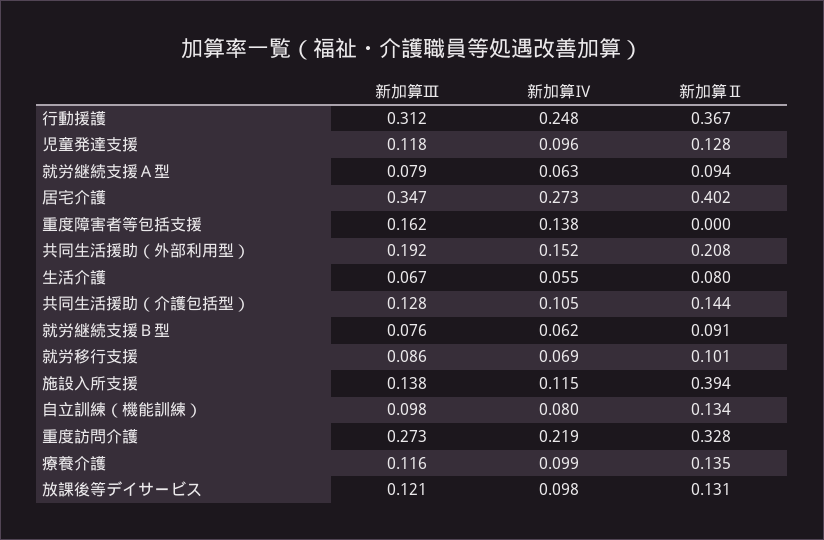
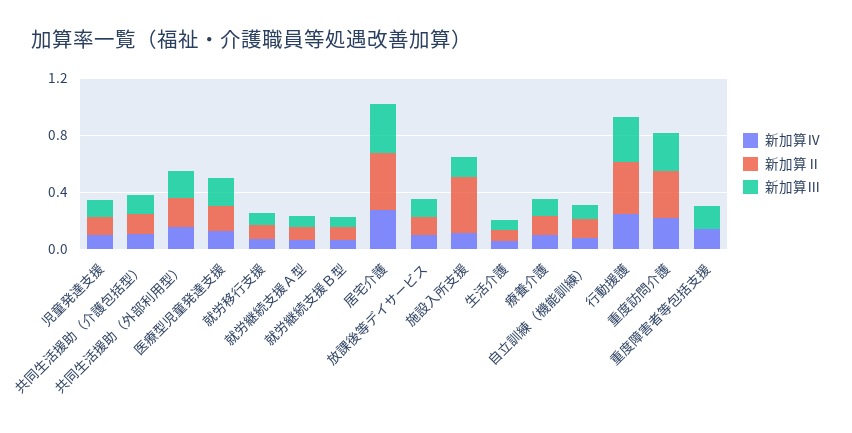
新加算Ⅳ, 医療型児童発達支援: none -> 0.1
新加算Ⅱ, 医療型児童発達支援: none -> 0.2
新加算Ⅲ, 医療型児童発達支援: none -> 0.2

